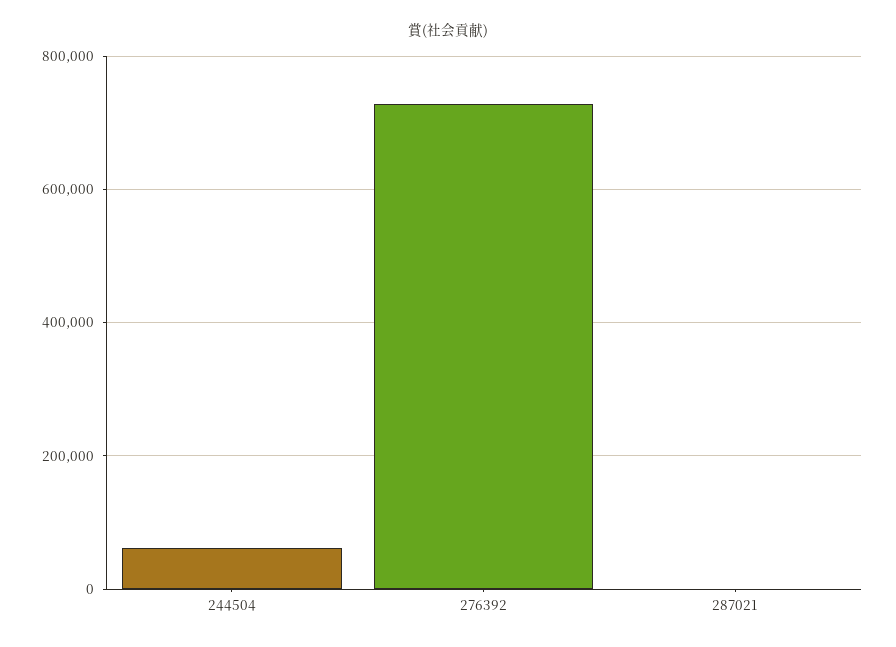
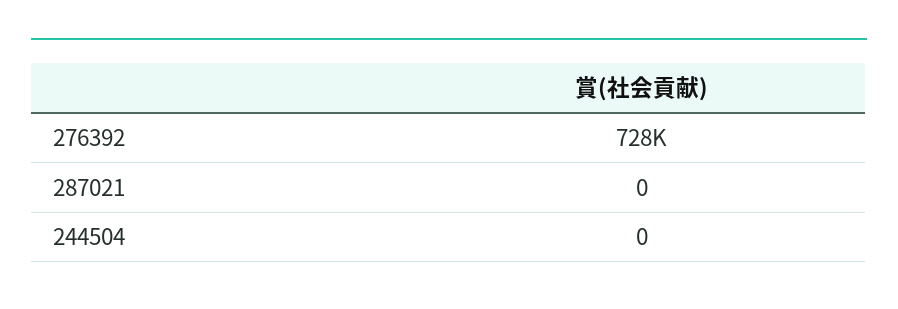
244504: 60000 -> 0

